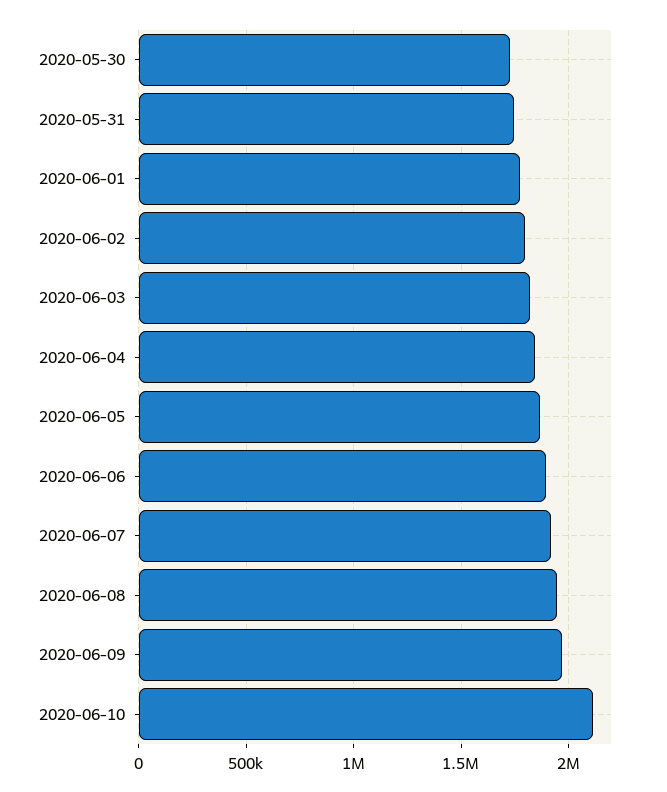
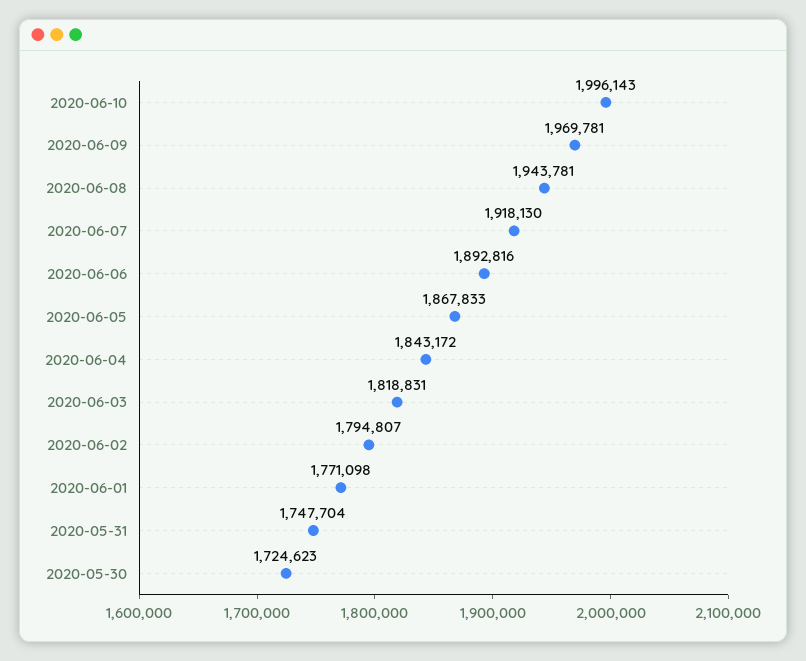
2020-06-10: 2100000 -> 1996143

